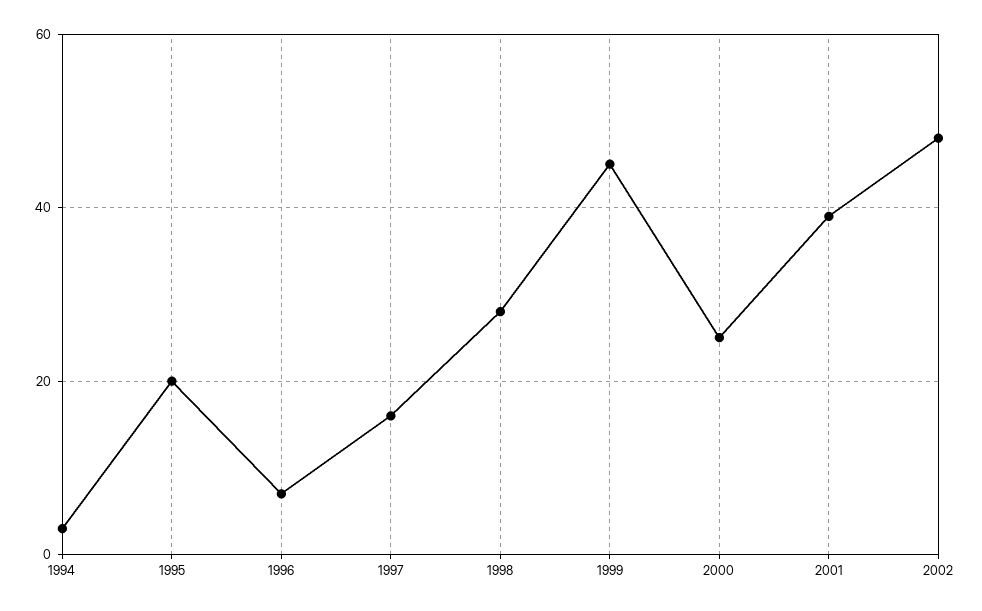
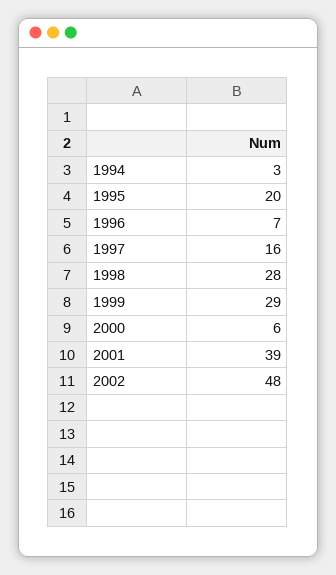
1999: 45 -> 29
2000: 25 -> 6

